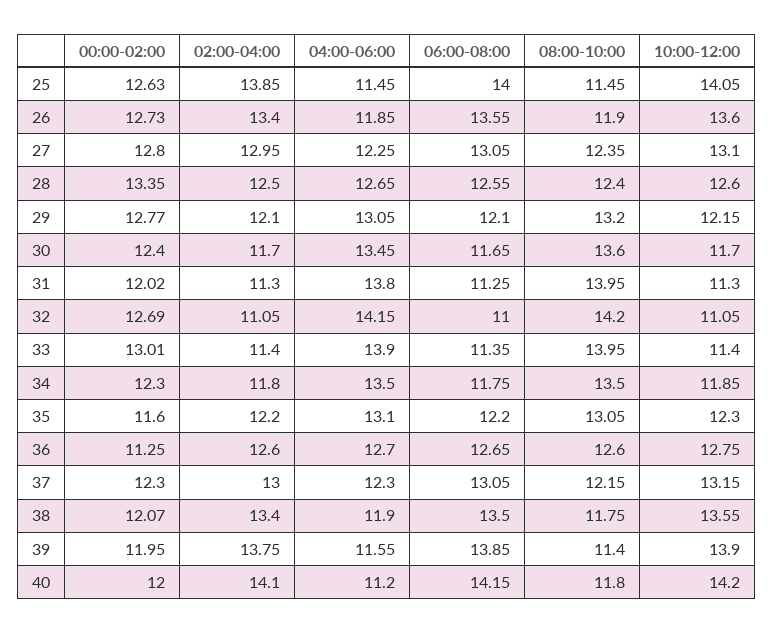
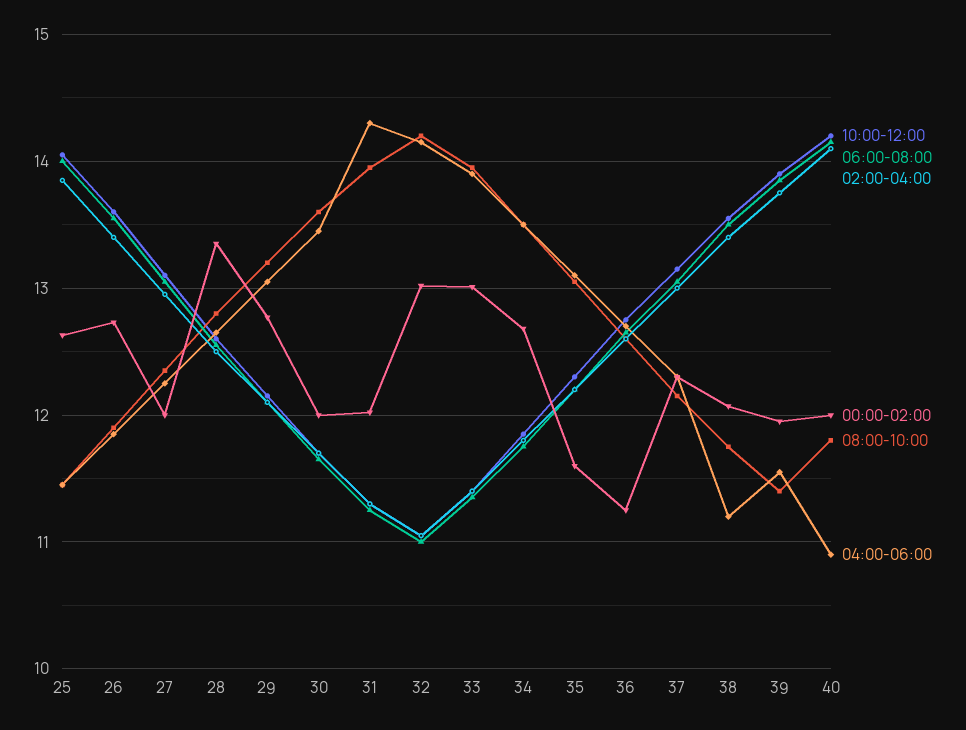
00:00-02:00, 27: 12.8 -> 12
08:00-10:00, 28: 12.4 -> 12.8
00:00-02:00, 30: 12.4 -> 12
04:00-06:00, 31: 13.8 -> 14.3
00:00-02:00, 32: 12.69 -> 13
00:00-02:00, 34: 12.3 -> 12.7
04:00-06:00, 38: 11.9 -> 11.2
04:00-06:00, 40: 11.2 -> 10.9

